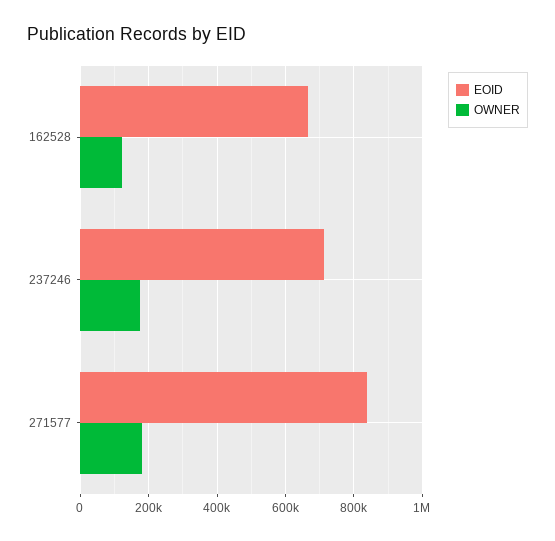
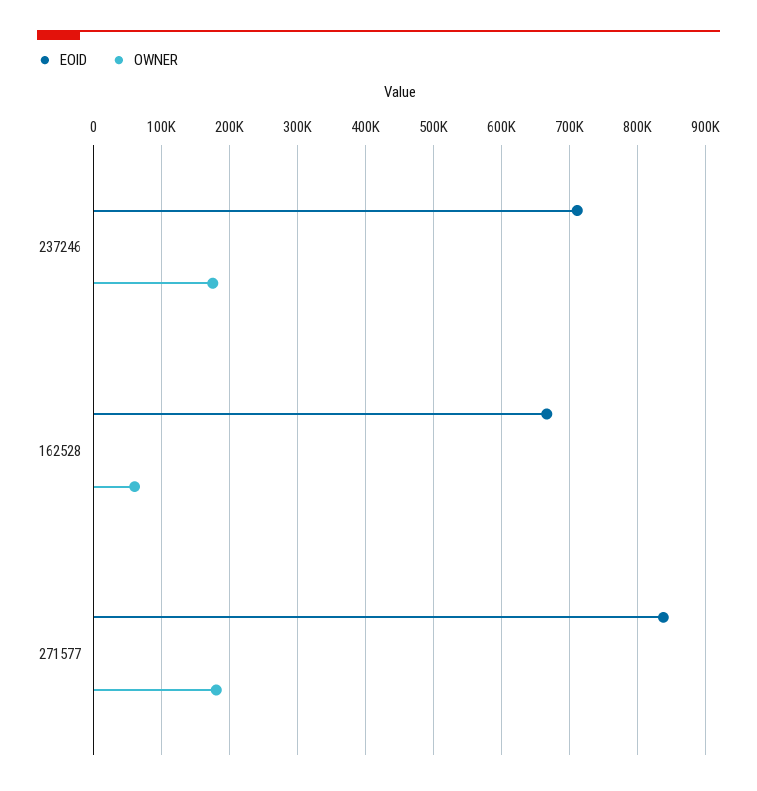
OWNER, 162528: 120000 -> 60000

